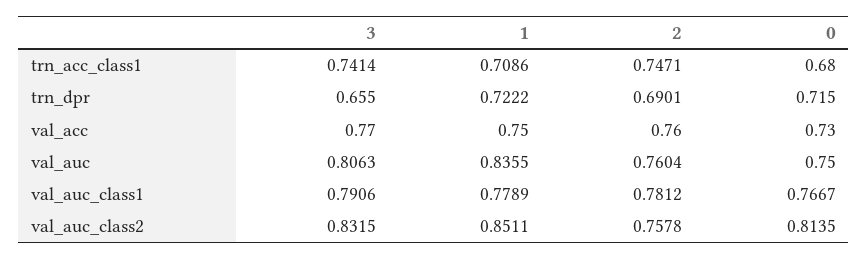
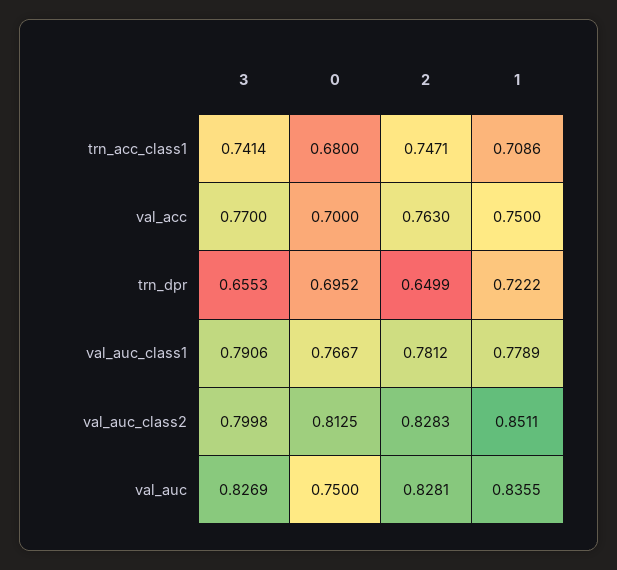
3, trn_dpr: 0.655 -> 0.6553
2, trn_dpr: 0.6901 -> 0.6499
0, trn_dpr: 0.715 -> 0.6952
2, val_acc: 0.76 -> 0.763
0, val_acc: 0.73 -> 0.7
3, val_auc: 0.8063 -> 0.8269
2, val_auc: 0.7604 -> 0.8281
3, val_auc_class2: 0.8315 -> 0.7998
2, val_auc_class2: 0.7578 -> 0.8283
0, val_auc_class2: 0.8135 -> 0.8125

